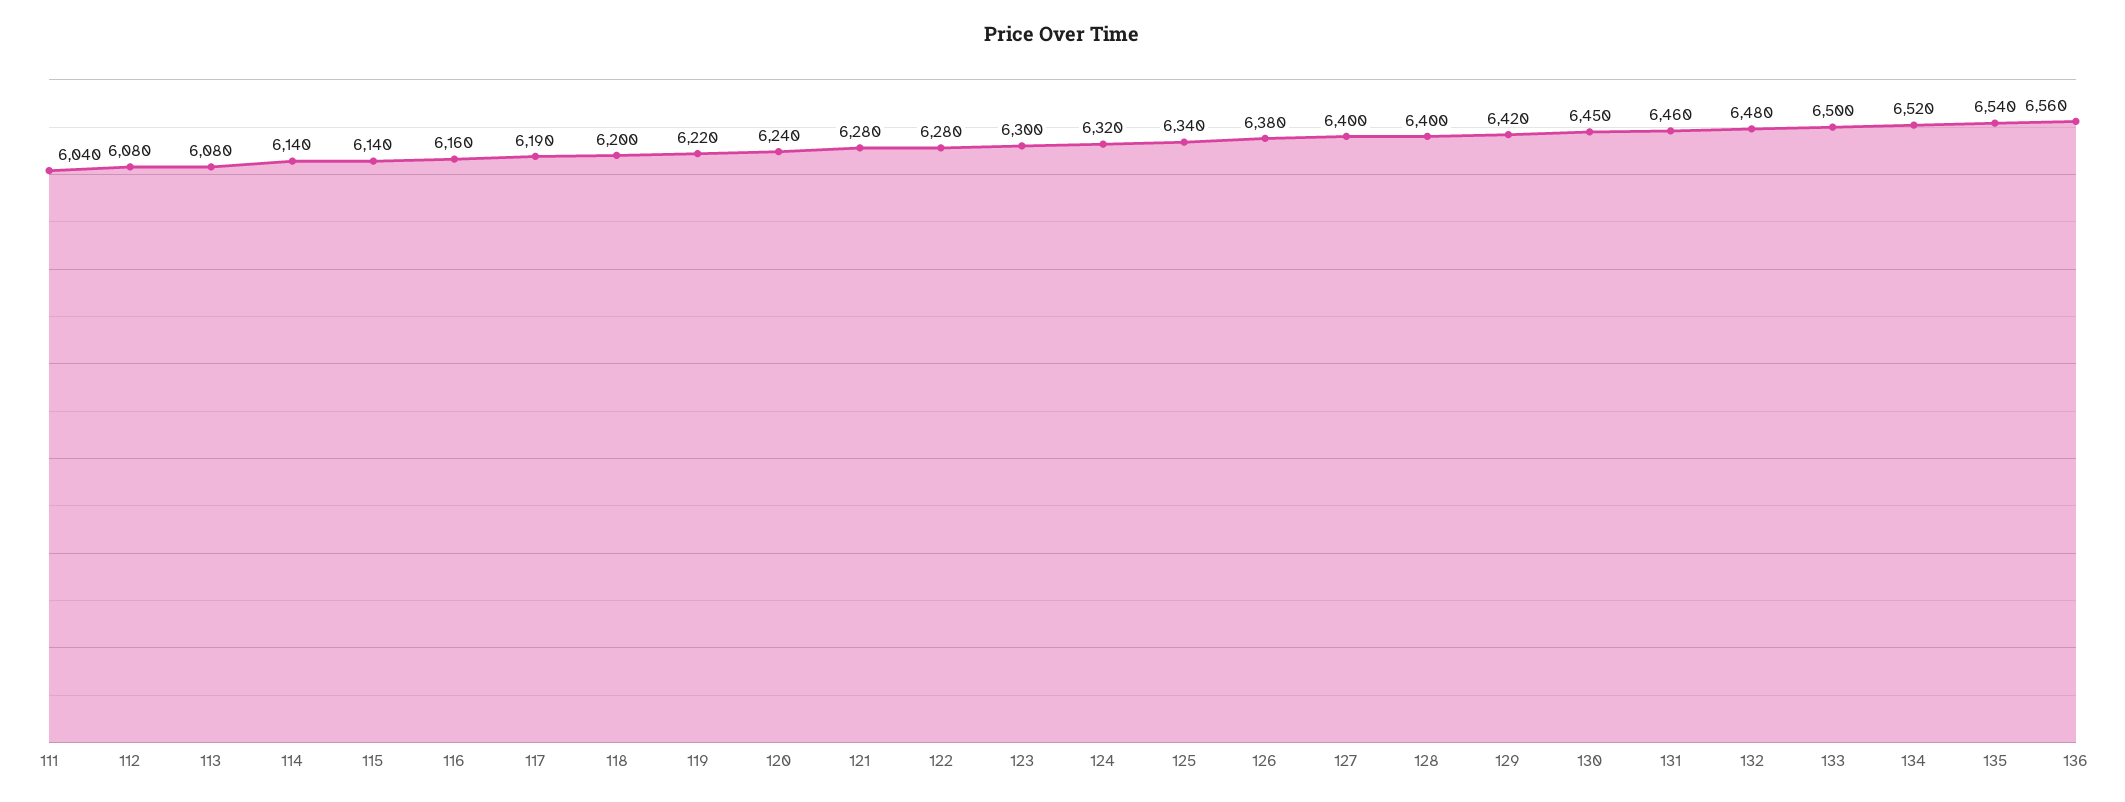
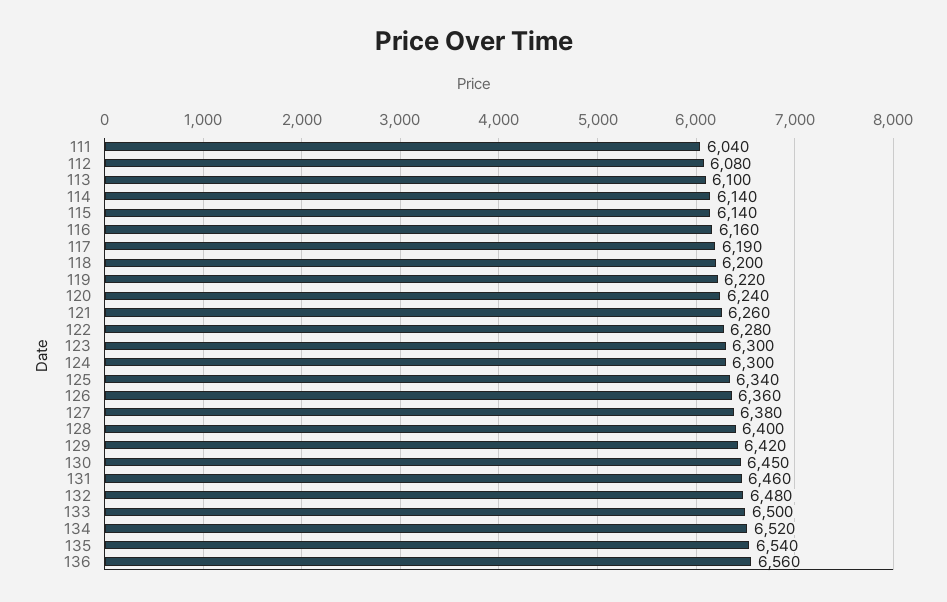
113: 6080 -> 6100
121: 6280 -> 6260
124: 6320 -> 6300
126: 6380 -> 6360
127: 6400 -> 6380

